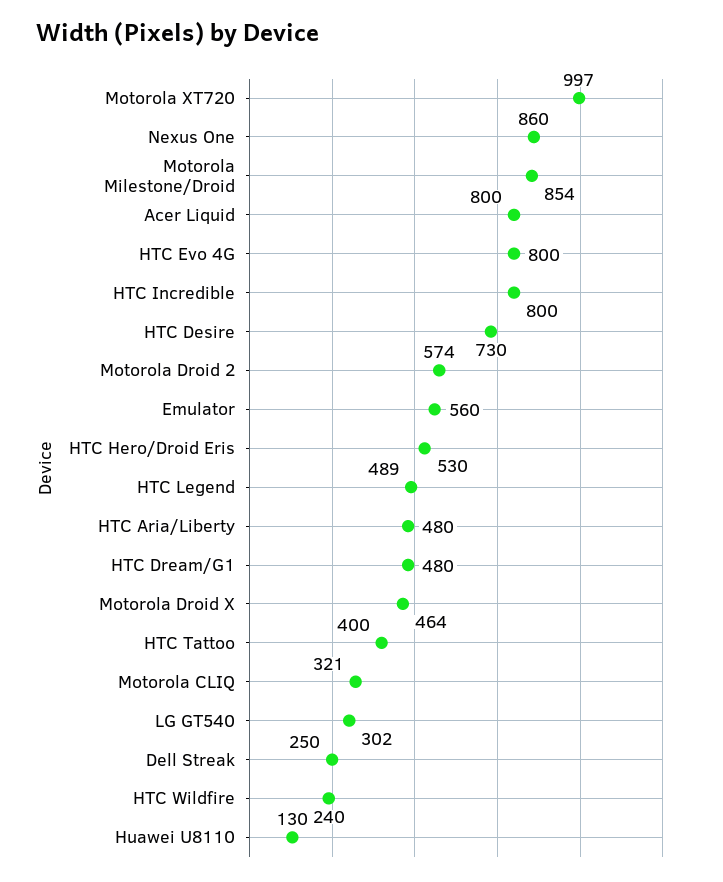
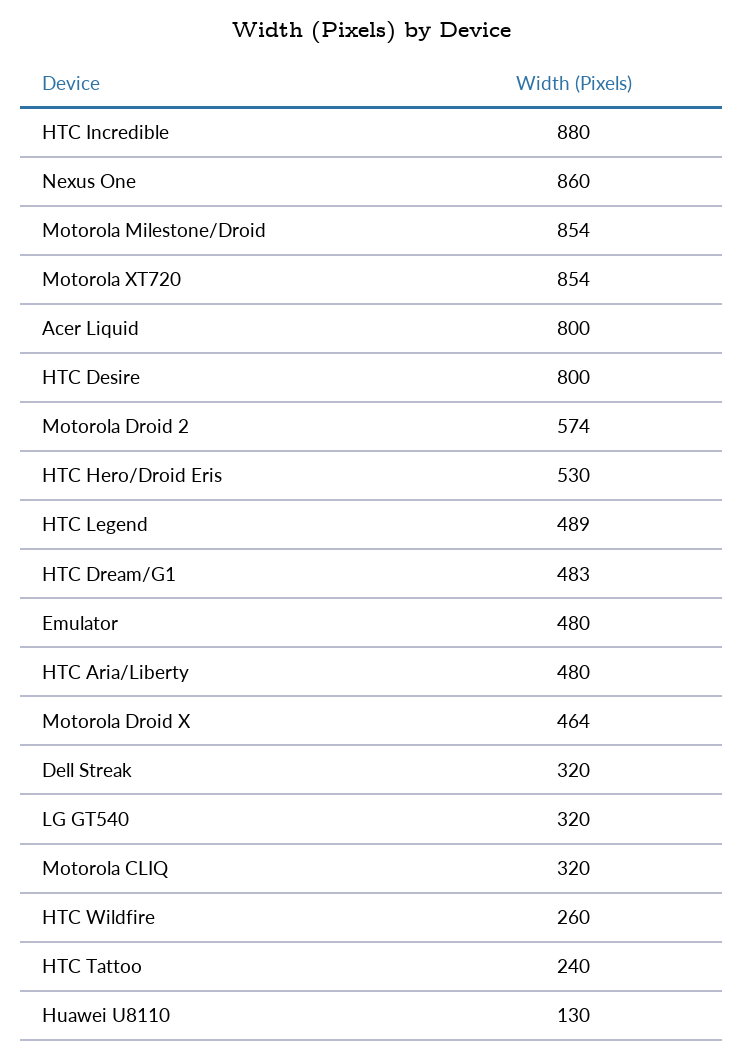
Motorola XT720: 997 -> 854
HTC Evo 4G: 800 -> none
HTC Incredible: 800 -> 880
HTC Desire: 730 -> 800
Emulator: 560 -> 480
HTC Dream/G1: 480 -> 483
HTC Tattoo: 400 -> 240
Motorola CLIQ: 321 -> 320
LG GT540: 302 -> 320
Dell Streak: 250 -> 320
HTC Wildfire: 240 -> 260

